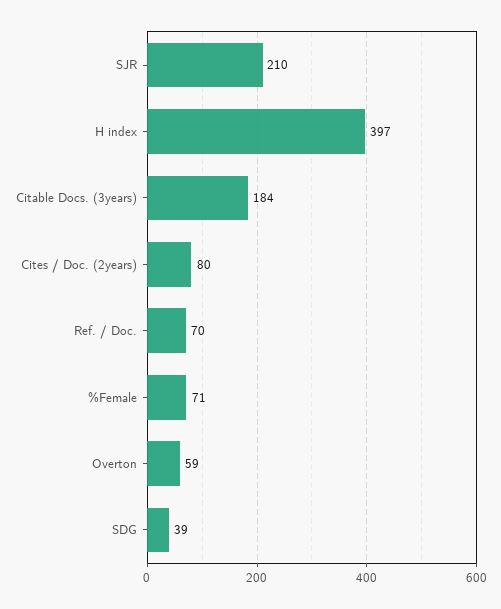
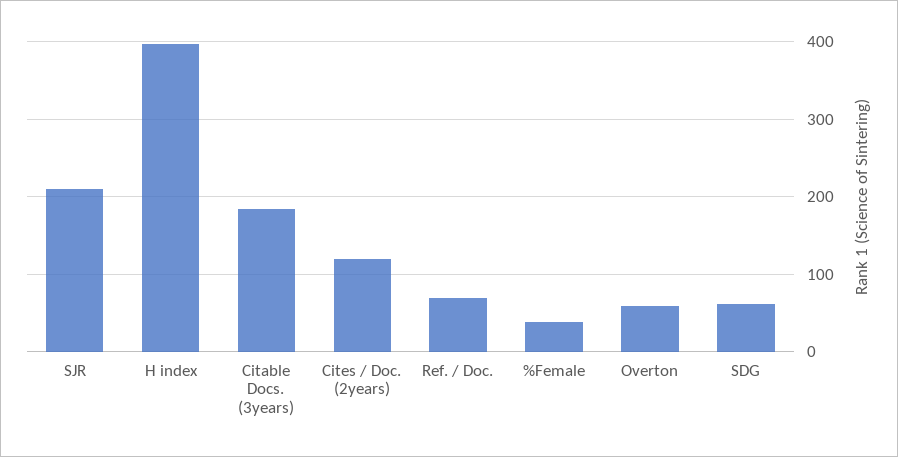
Cites / Doc. (2years): 80 -> 120
%Female: 71 -> 40
SDG: 39 -> 60

